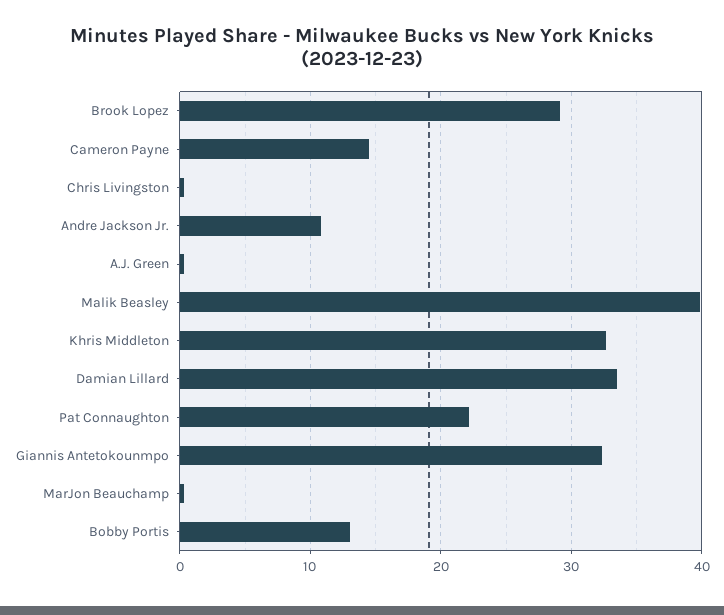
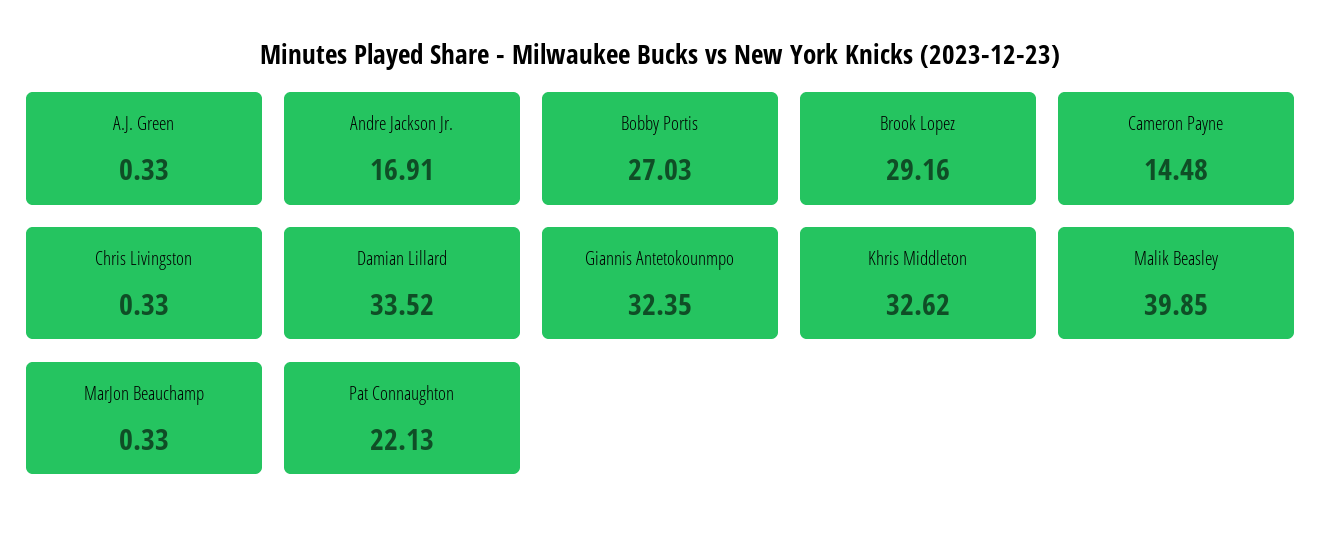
Andre Jackson Jr.: 11 -> 16.91
Bobby Portis: 13 -> 27.03

